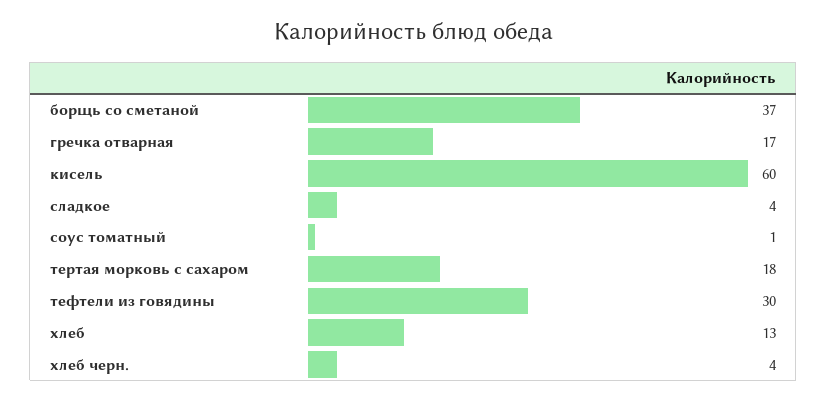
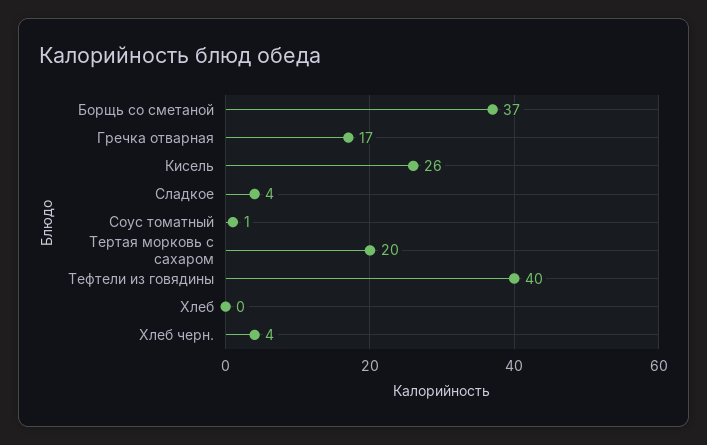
кисель: 60 -> 26
тертая морковь с сахаром: 18 -> 20
тефтели из говядины: 30 -> 40
хлеб: 13 -> 0

